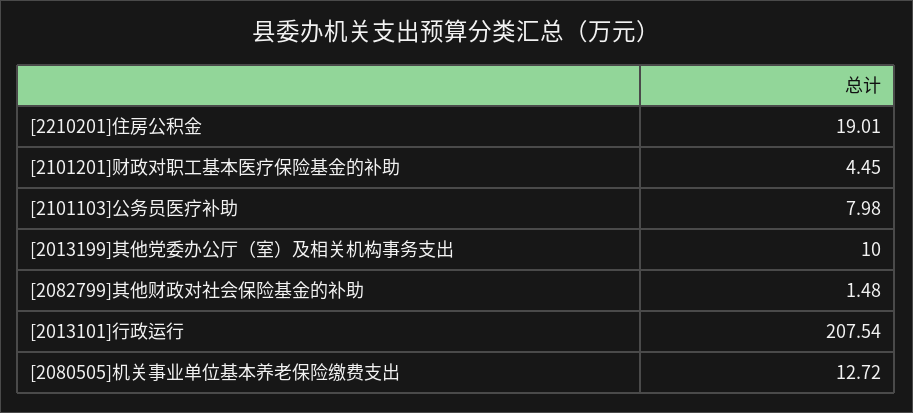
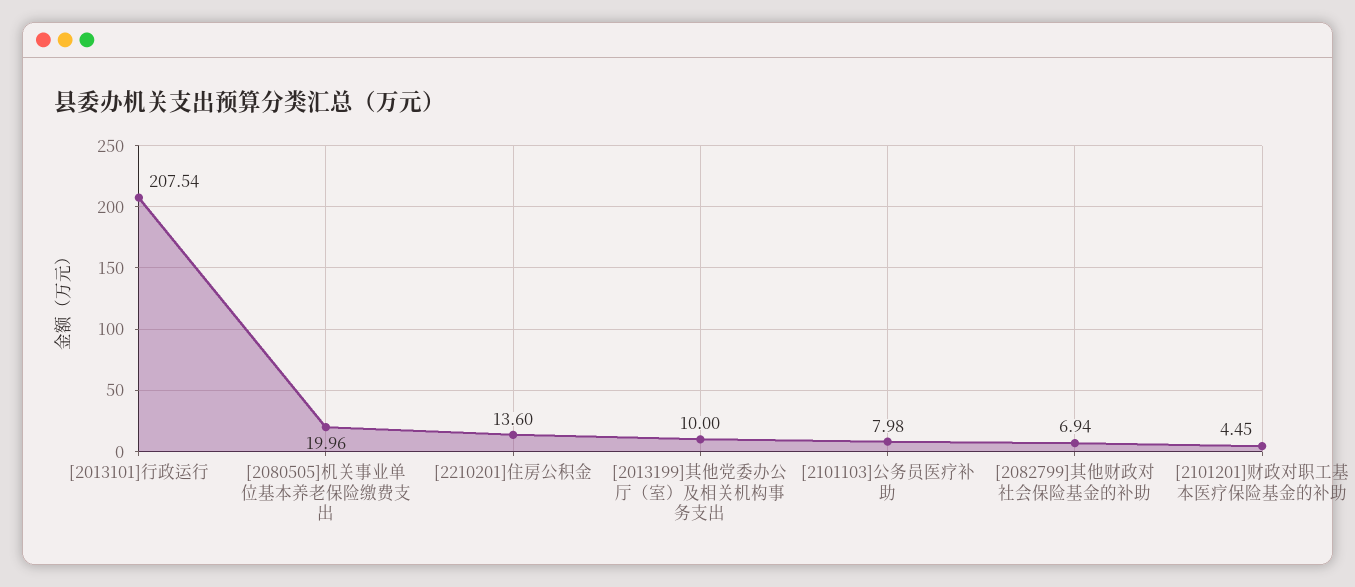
[2210201]住房公积金: 19.01 -> 13.6
[2082799]其他财政对社会保险基金的补助: 1.48 -> 6.94
[2080505]机关事业单位基本养老保险缴费支出: 12.72 -> 19.96

